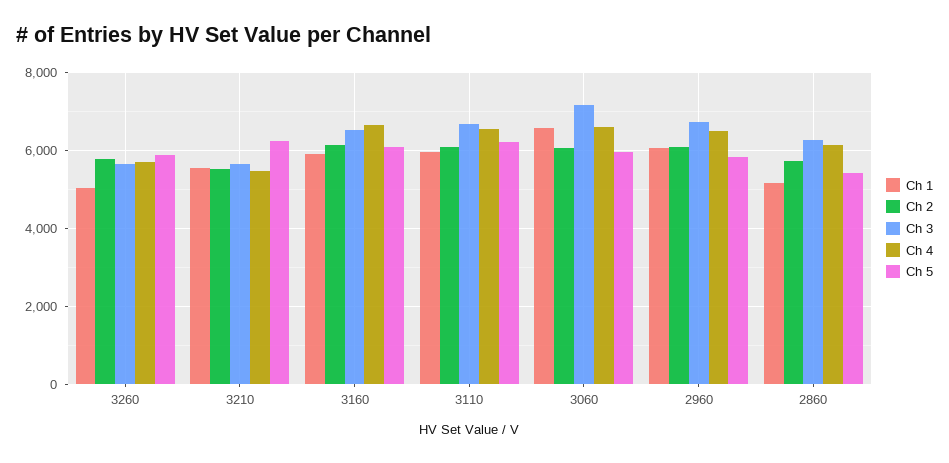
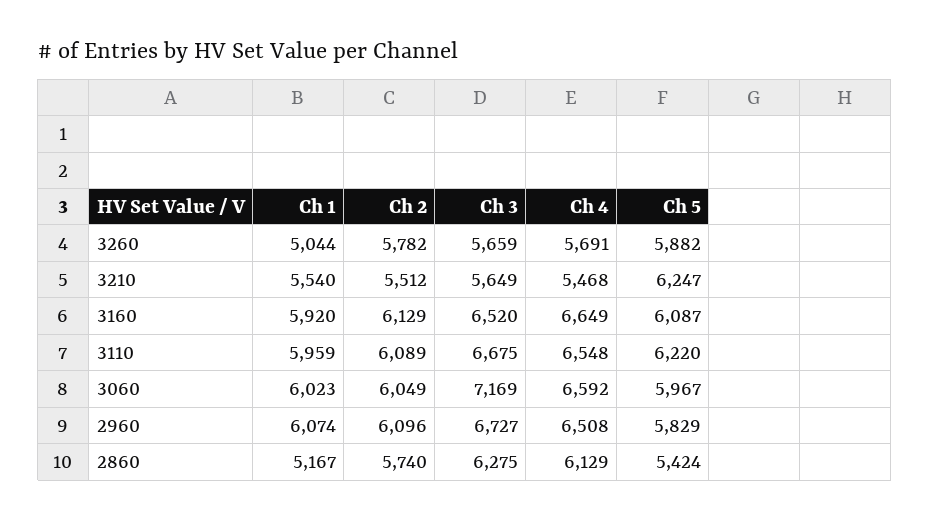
Ch 1, 3060: 6600 -> 6023

